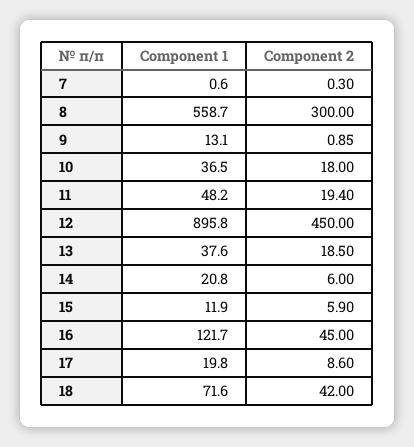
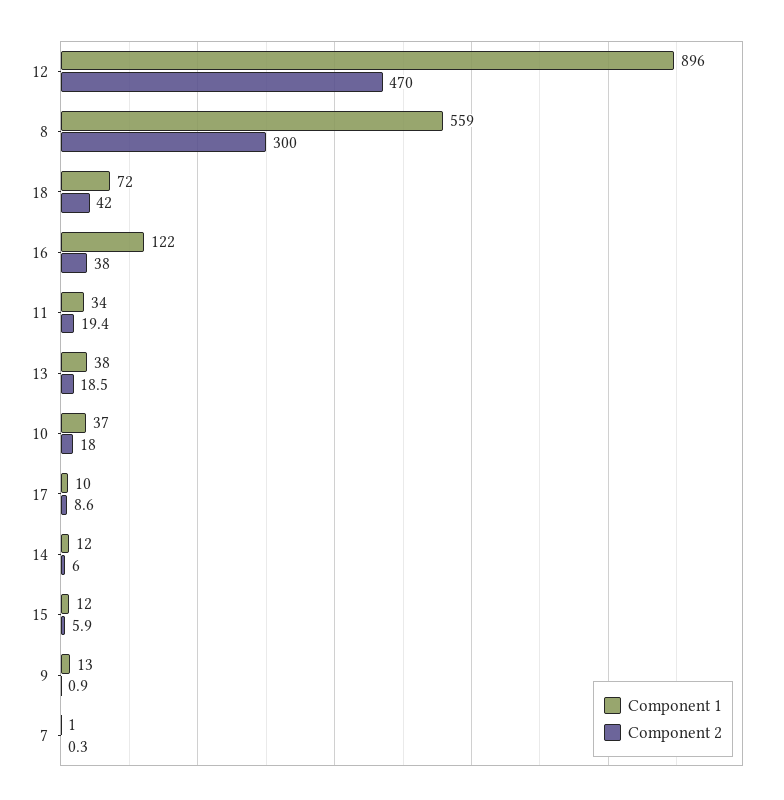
Component 1, 11: 48.2 -> 34
Component 2, 12: 450 -> 470
Component 1, 14: 20.8 -> 12
Component 2, 16: 45 -> 38
Component 1, 17: 19.8 -> 10

